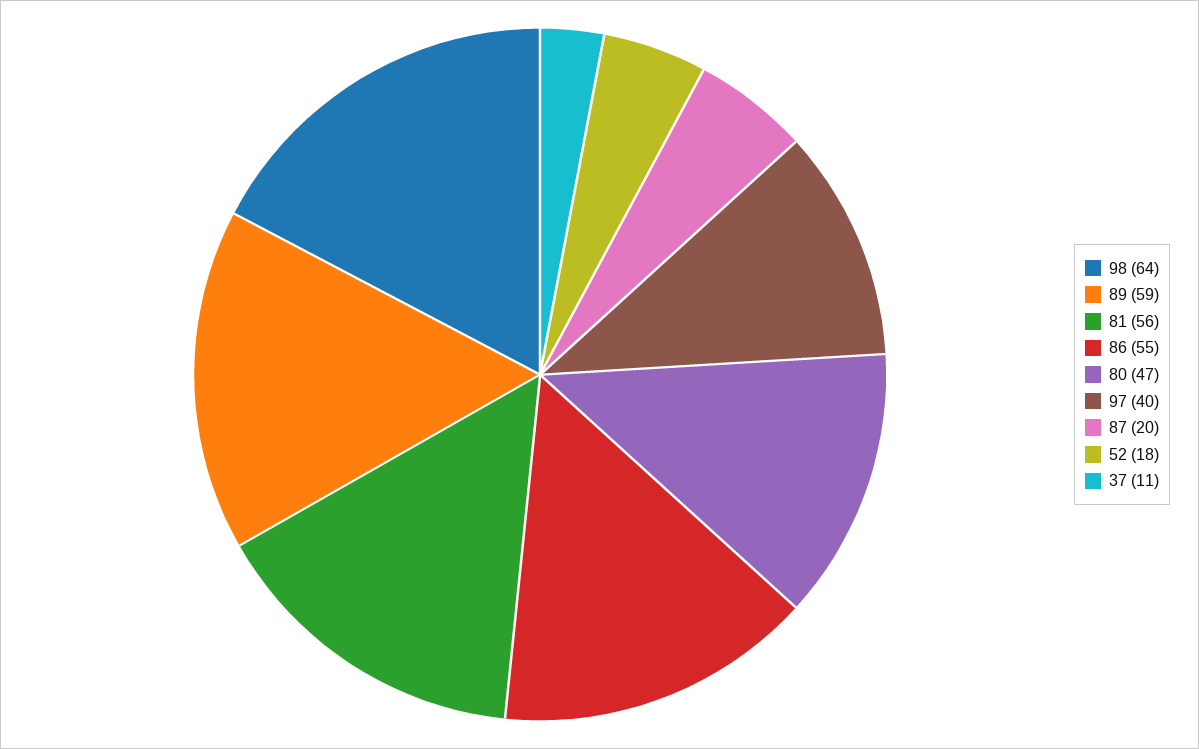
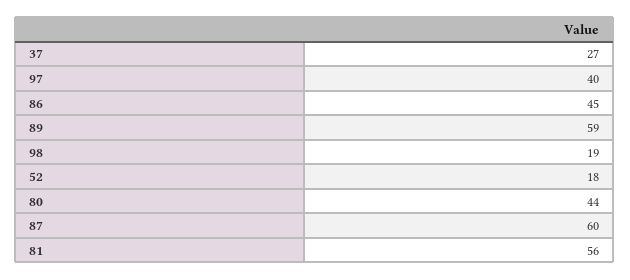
98: 64 -> 19
86: 55 -> 45
80: 47 -> 44
87: 20 -> 60
37: 11 -> 27

